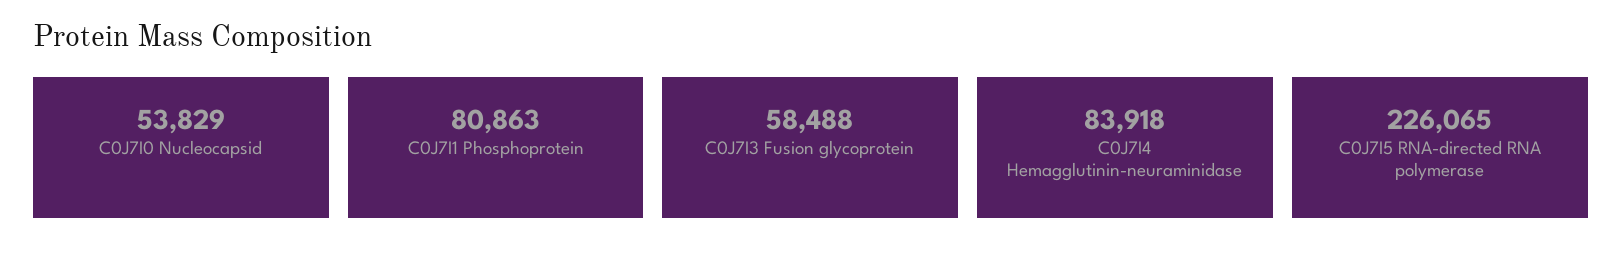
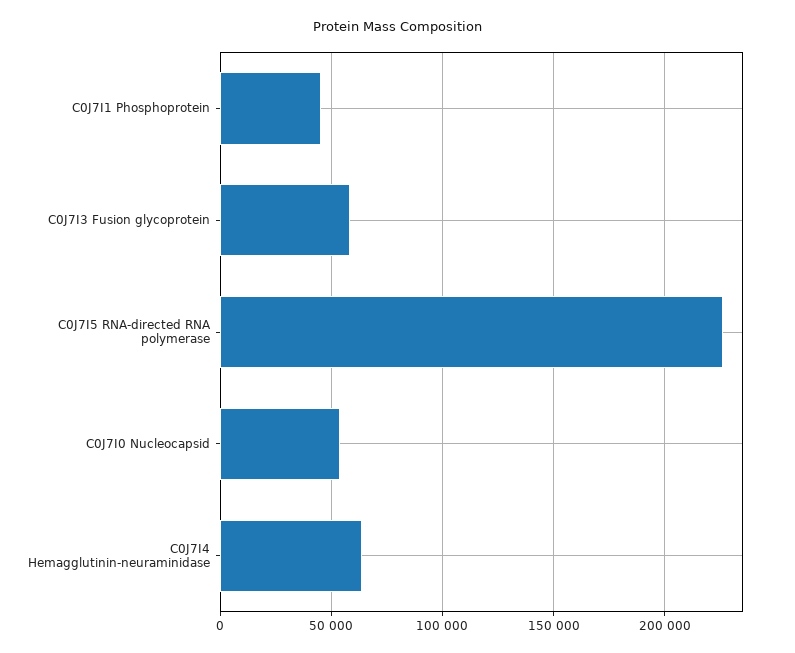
C0J7I1 Phosphoprotein: 80863 -> 45000
C0J7I4 Hemagglutinin-neuraminidase: 83918 -> 65000

